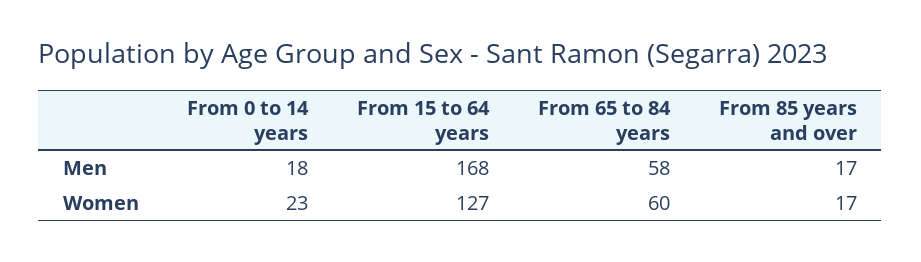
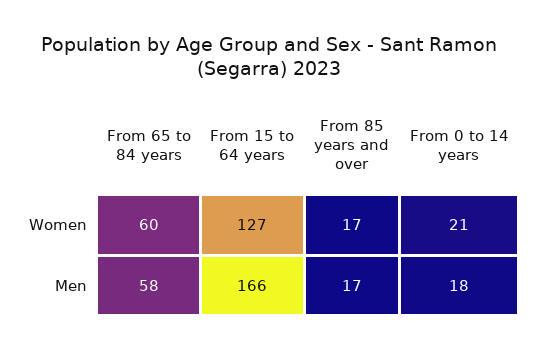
From 15 to 64 years, Men: 168 -> 166
From 0 to 14 years, Women: 23 -> 21

